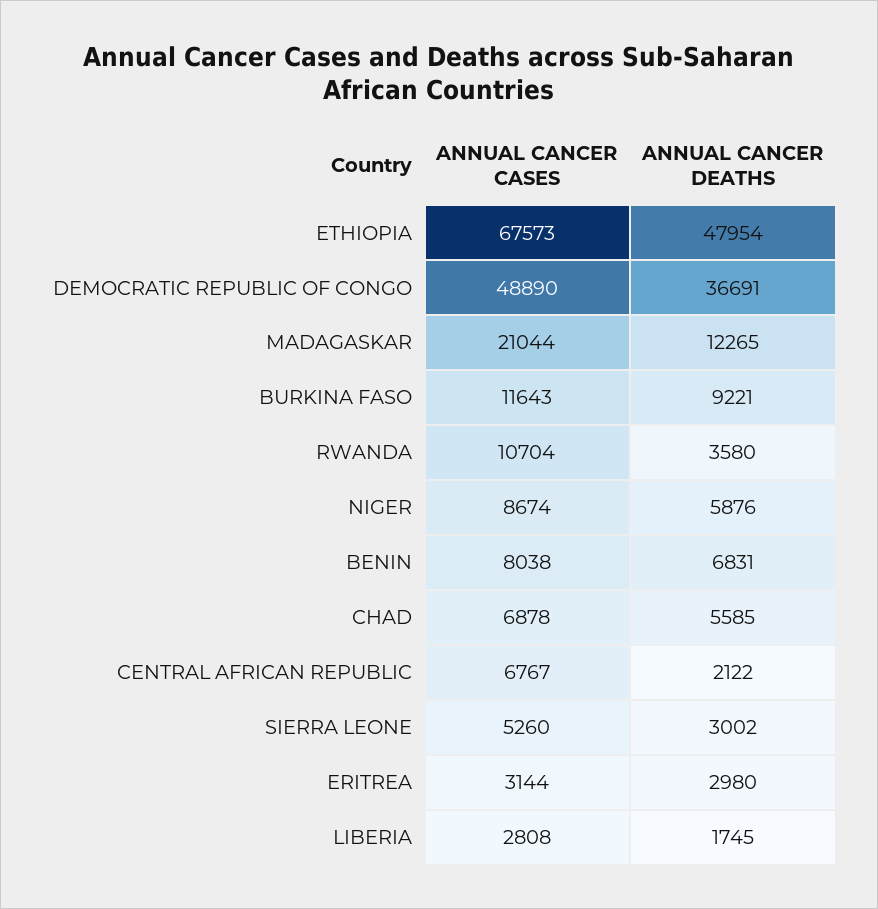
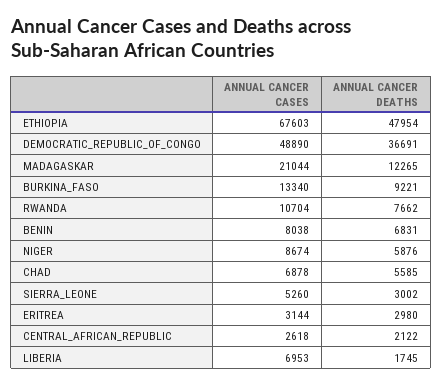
ANNUAL CANCER CASES, ETHIOPIA: 67573 -> 67603
ANNUAL CANCER CASES, BURKINA FASO: 11643 -> 13340
ANNUAL CANCER DEATHS, RWANDA: 3580 -> 7662
ANNUAL CANCER CASES, CENTRAL AFRICAN REPUBLIC: 6767 -> 2618
ANNUAL CANCER CASES, LIBERIA: 2808 -> 6953

